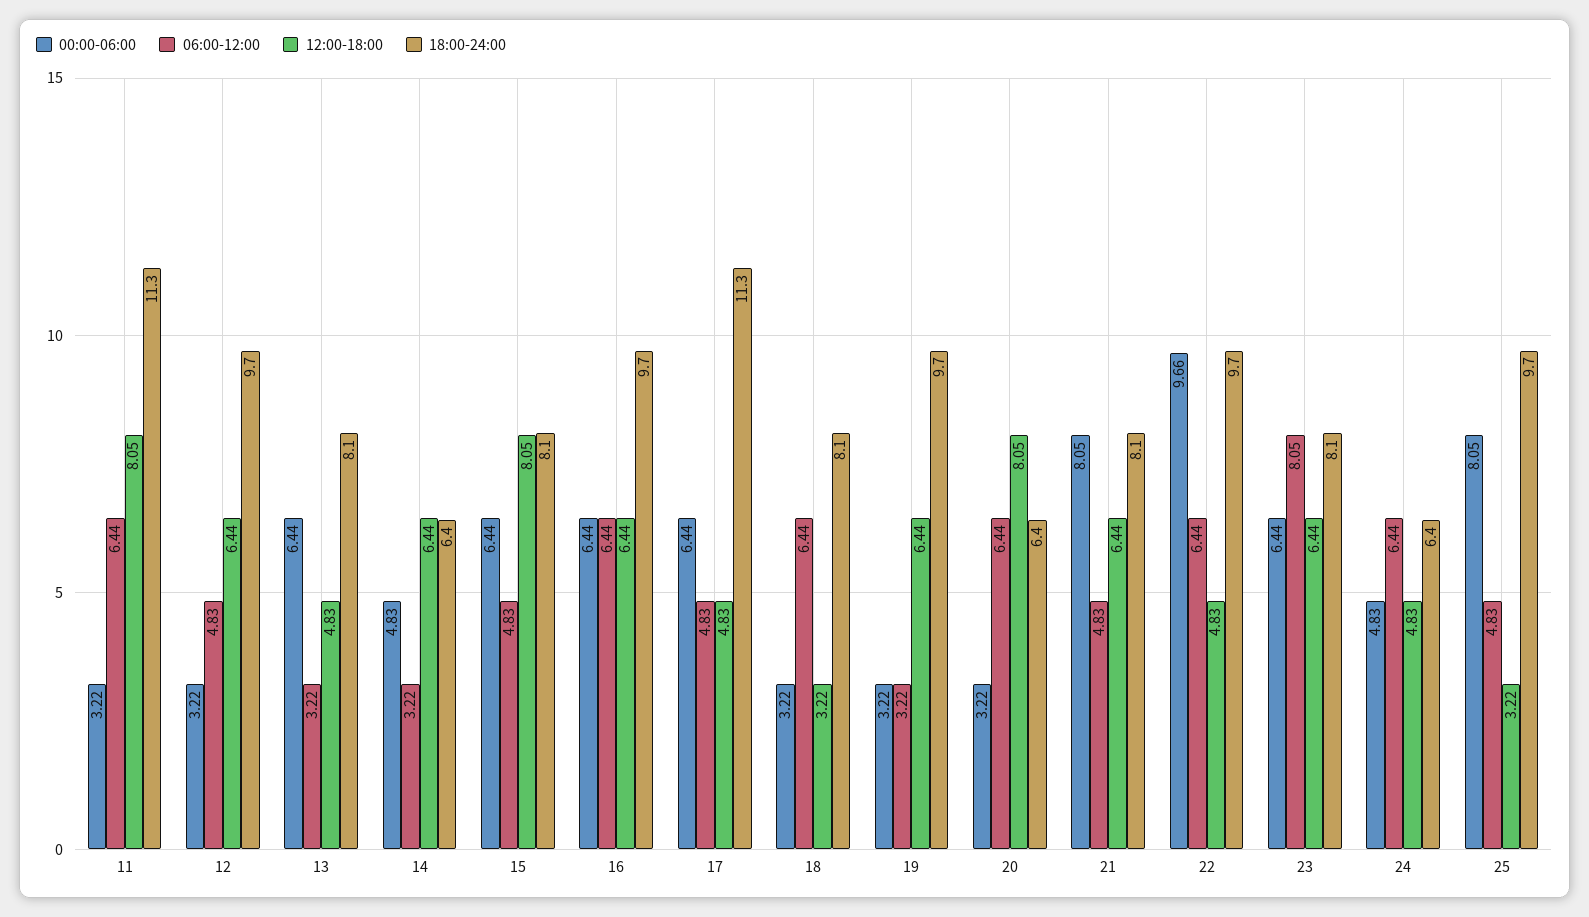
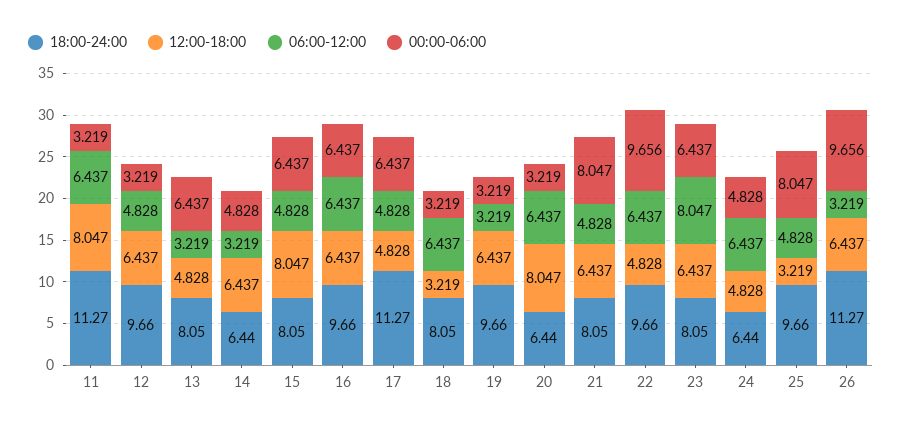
18:00-24:00, 26: none -> 11.27
12:00-18:00, 26: none -> 6.437
06:00-12:00, 26: none -> 3.219
00:00-06:00, 26: none -> 9.656

